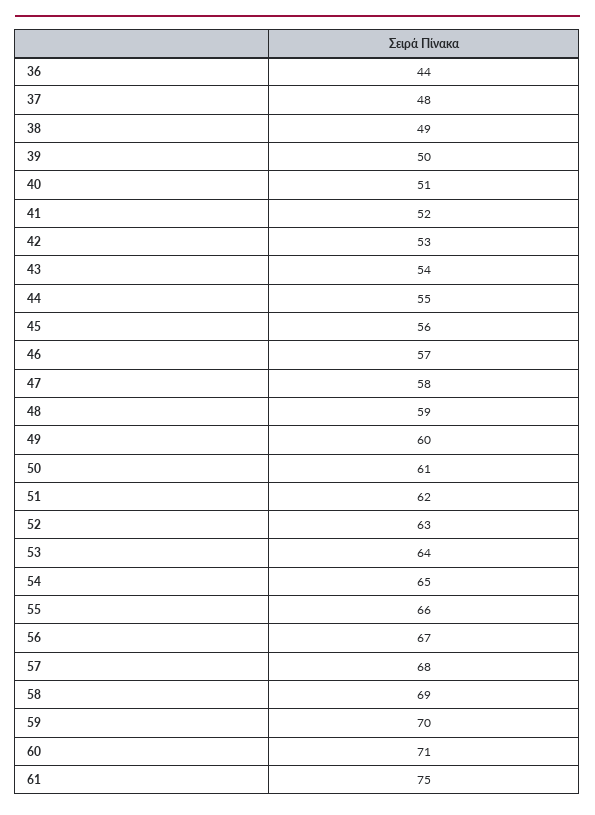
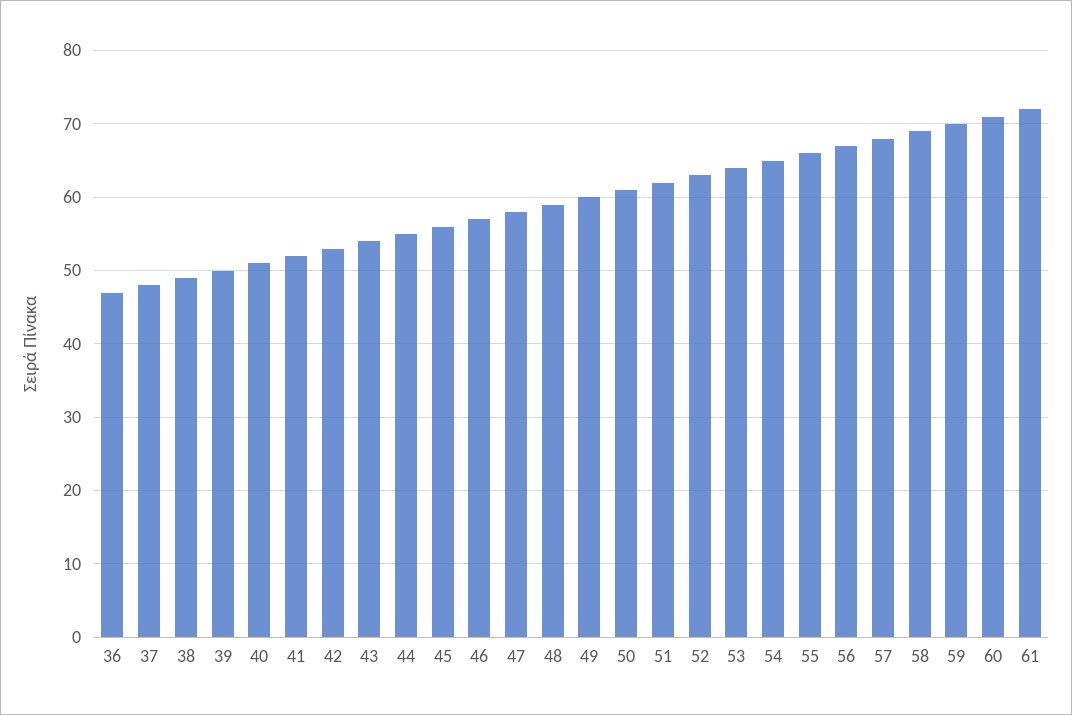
36: 44 -> 47
61: 75 -> 72

